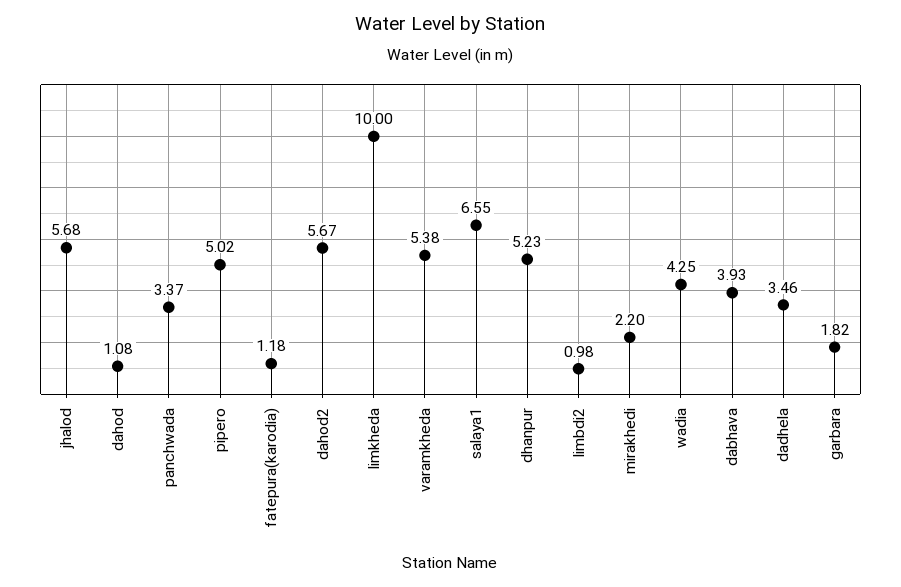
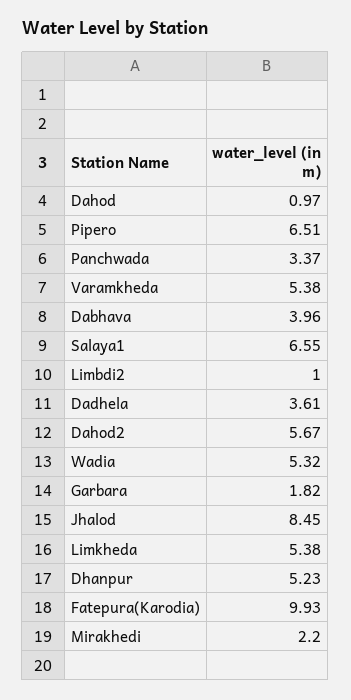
jhalod: 5.68 -> 8.45
dahod: 1.08 -> 0.97
pipero: 5.02 -> 6.51
fatepura(karodia): 1.18 -> 9.93
limkheda: 10 -> 5.38
limbdi2: 0.98 -> 1
wadia: 4.25 -> 5.32
dabhava: 3.93 -> 3.96
dadhela: 3.46 -> 3.61

